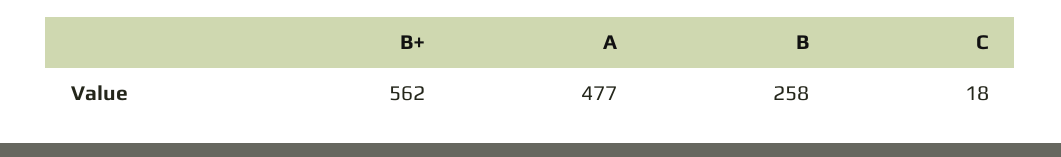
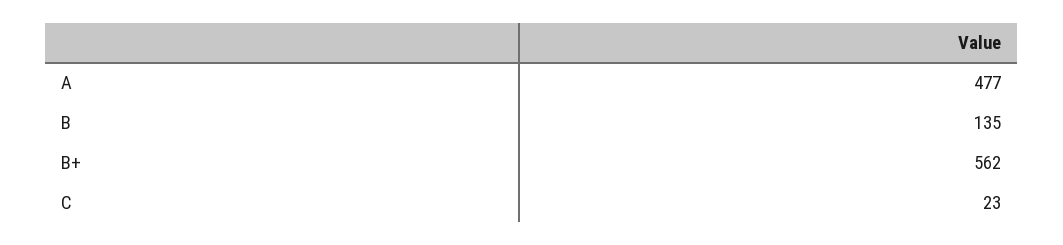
B: 258 -> 135
C: 18 -> 23

